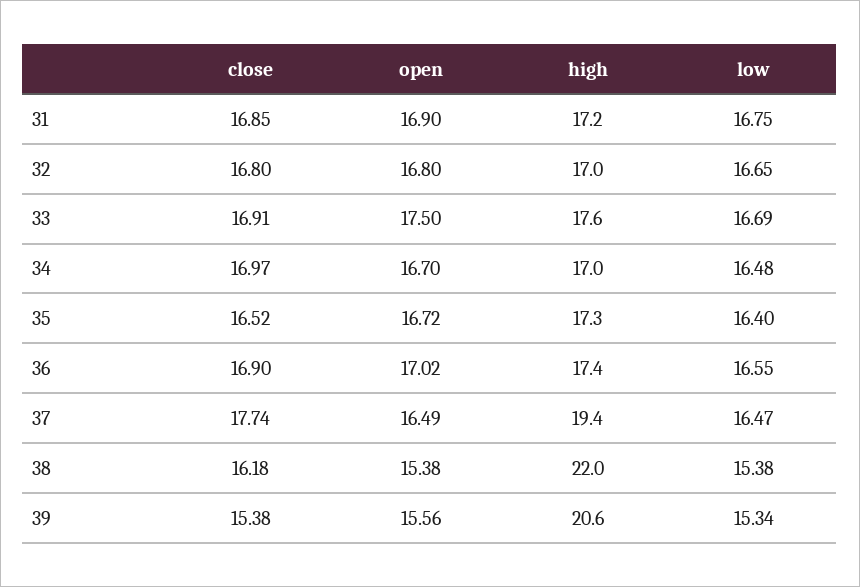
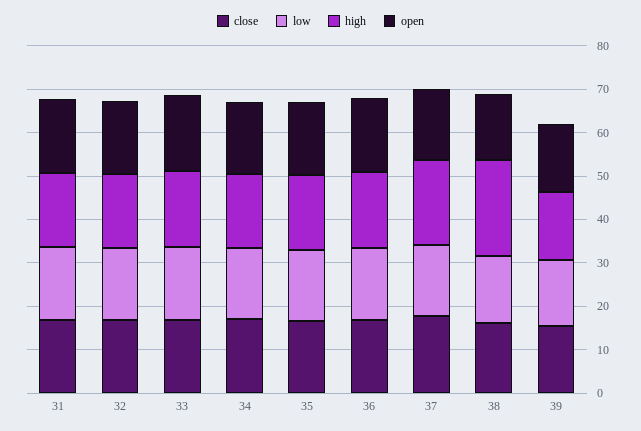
high, 39: 20.6 -> 16

